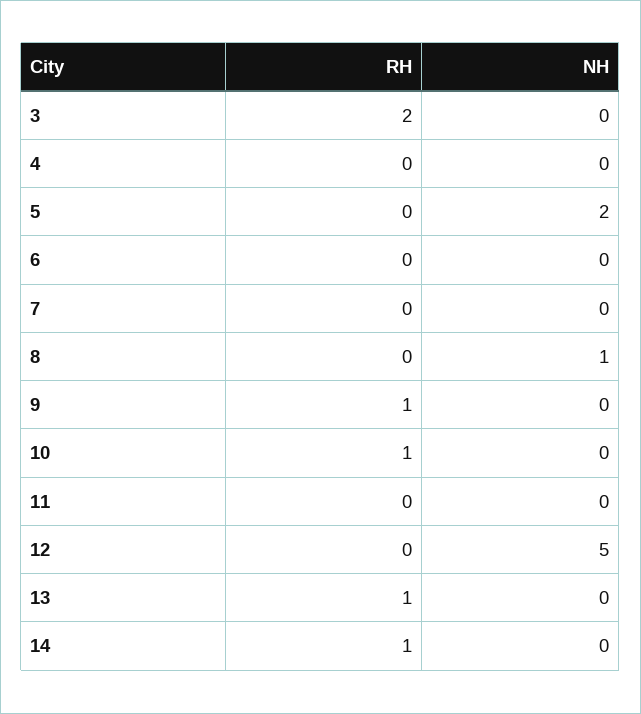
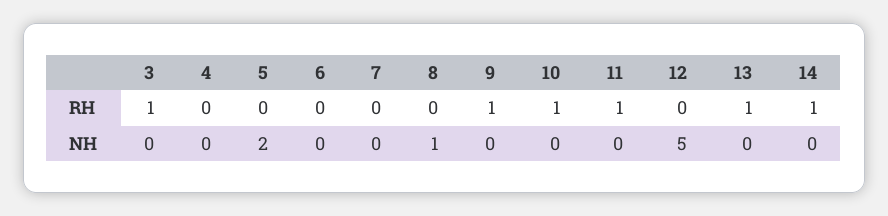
RH, 3: 2 -> 1
RH, 11: 0 -> 1

